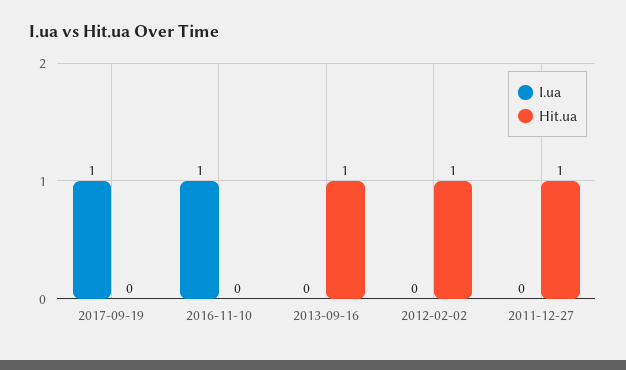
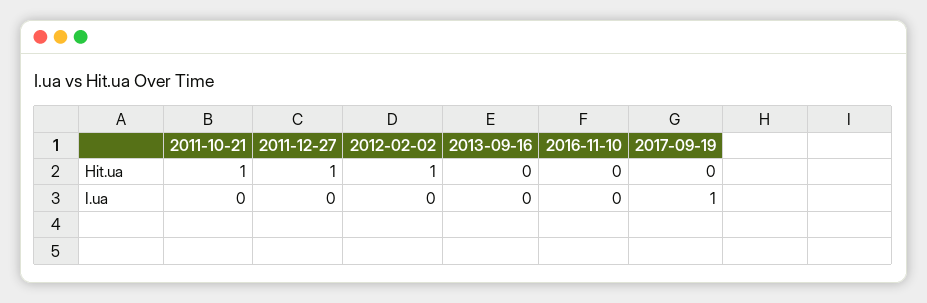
I.ua, 2016-11-10: 1 -> 0
Hit.ua, 2013-09-16: 1 -> 0
Hit.ua, 2011-10-21: none -> 1
I.ua, 2011-10-21: none -> 0

